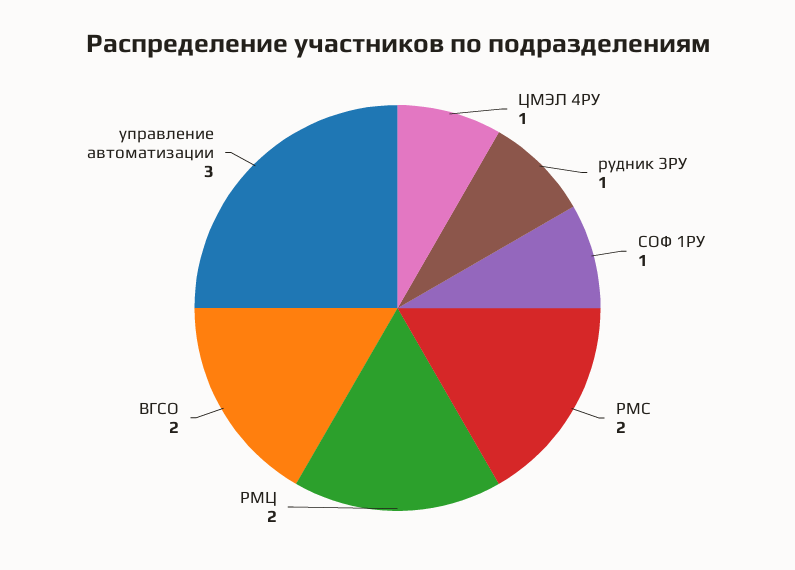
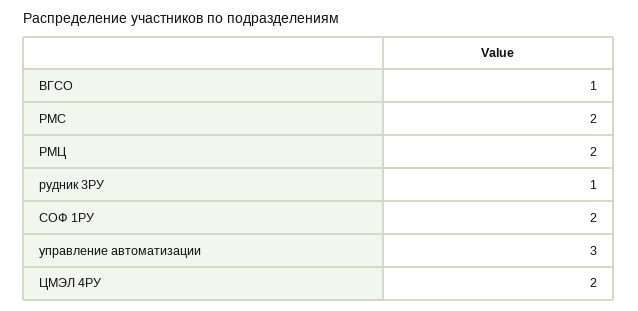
ЦМЭЛ 4РУ: 1 -> 2
СОФ 1РУ: 1 -> 2
ВГСО: 2 -> 1

